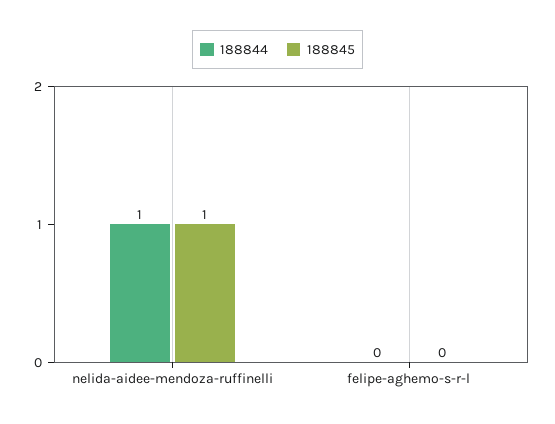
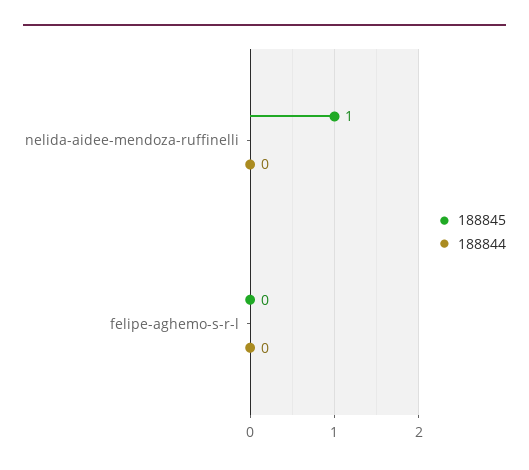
188844, nelida-aidee-mendoza-ruffinelli: 1 -> 0

